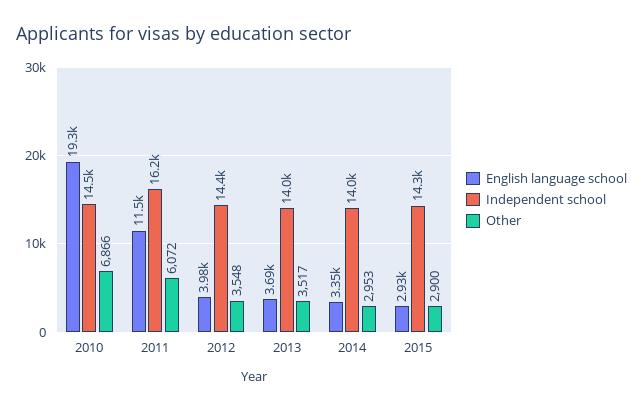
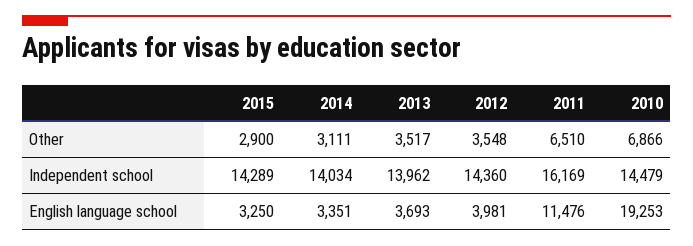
Other, 2011: 6072 -> 6510
Other, 2014: 2953 -> 3111
English language school, 2015: 2930 -> 3250

